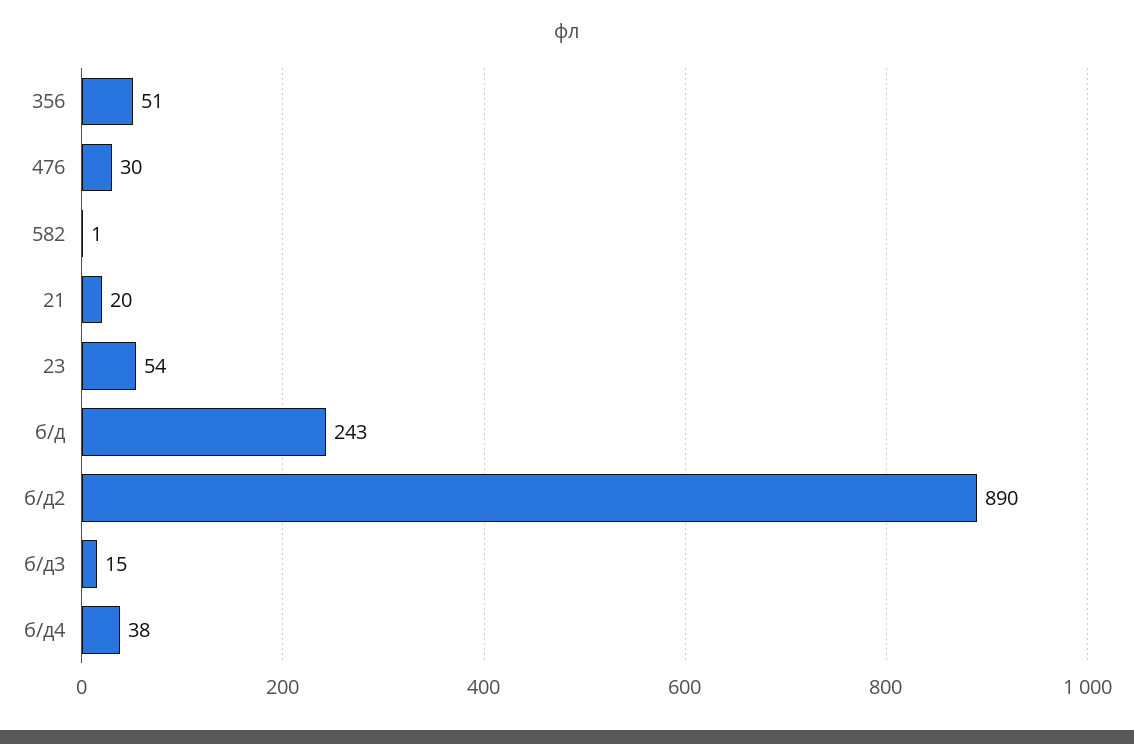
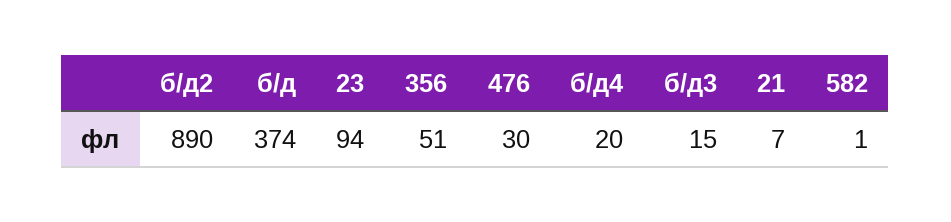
21: 20 -> 7
23: 54 -> 94
б/д: 243 -> 374
б/д4: 38 -> 20

